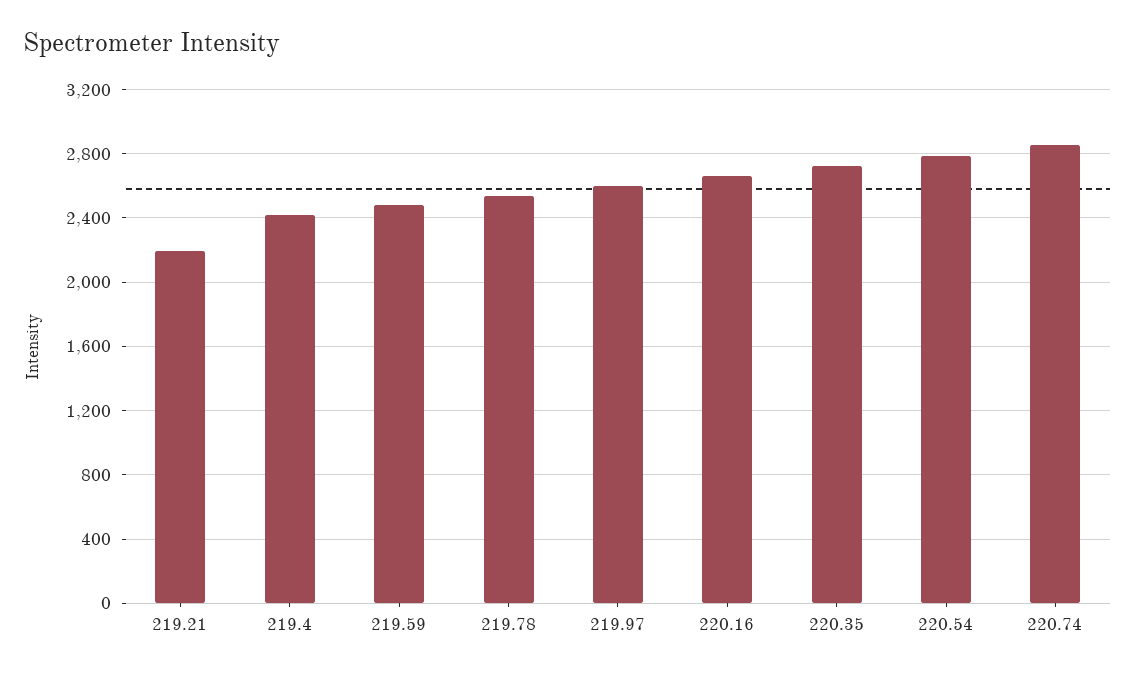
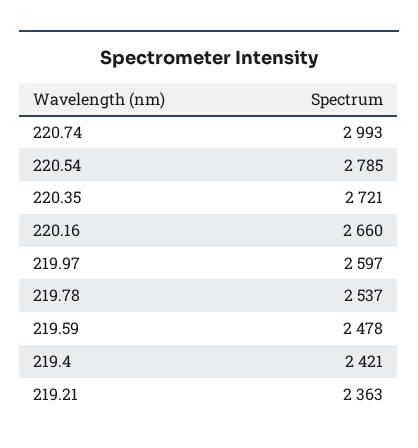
219.21: 2200 -> 2363
220.74: 2850 -> 2993

